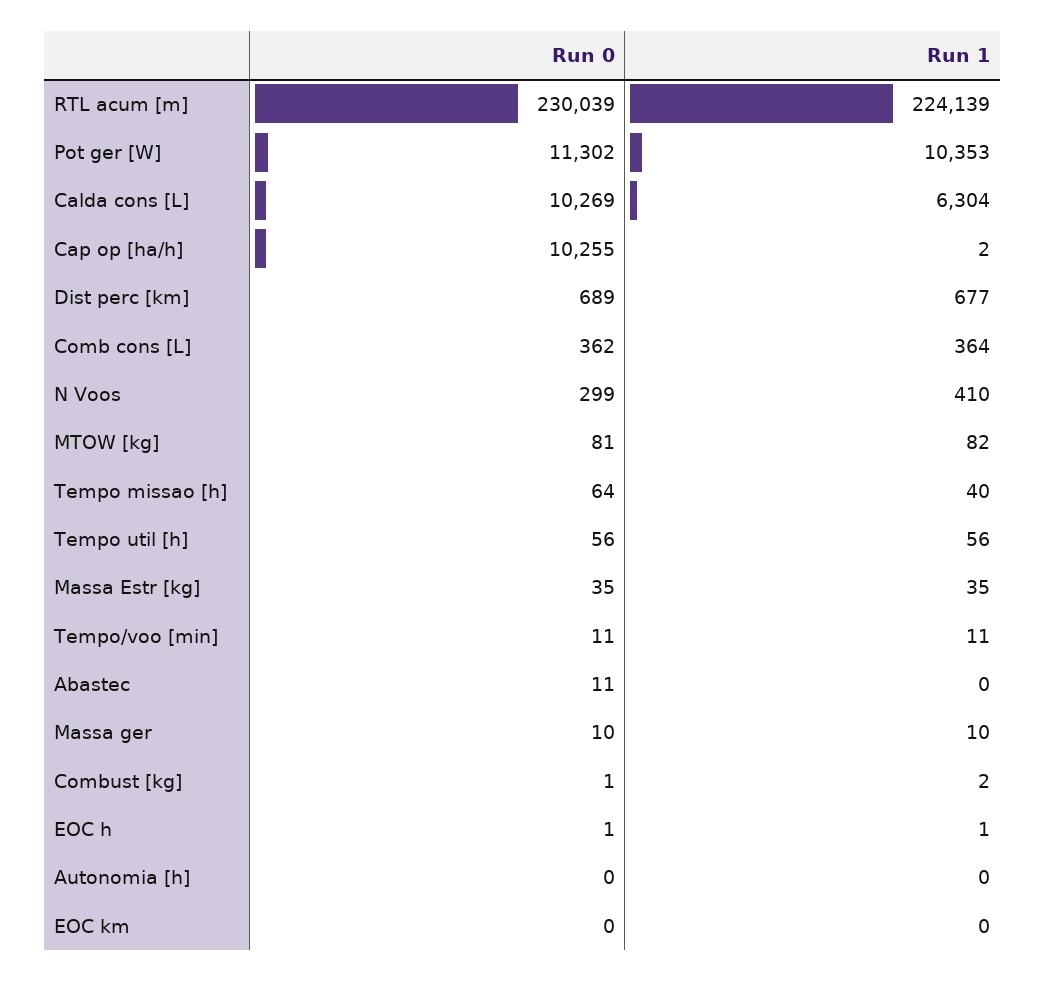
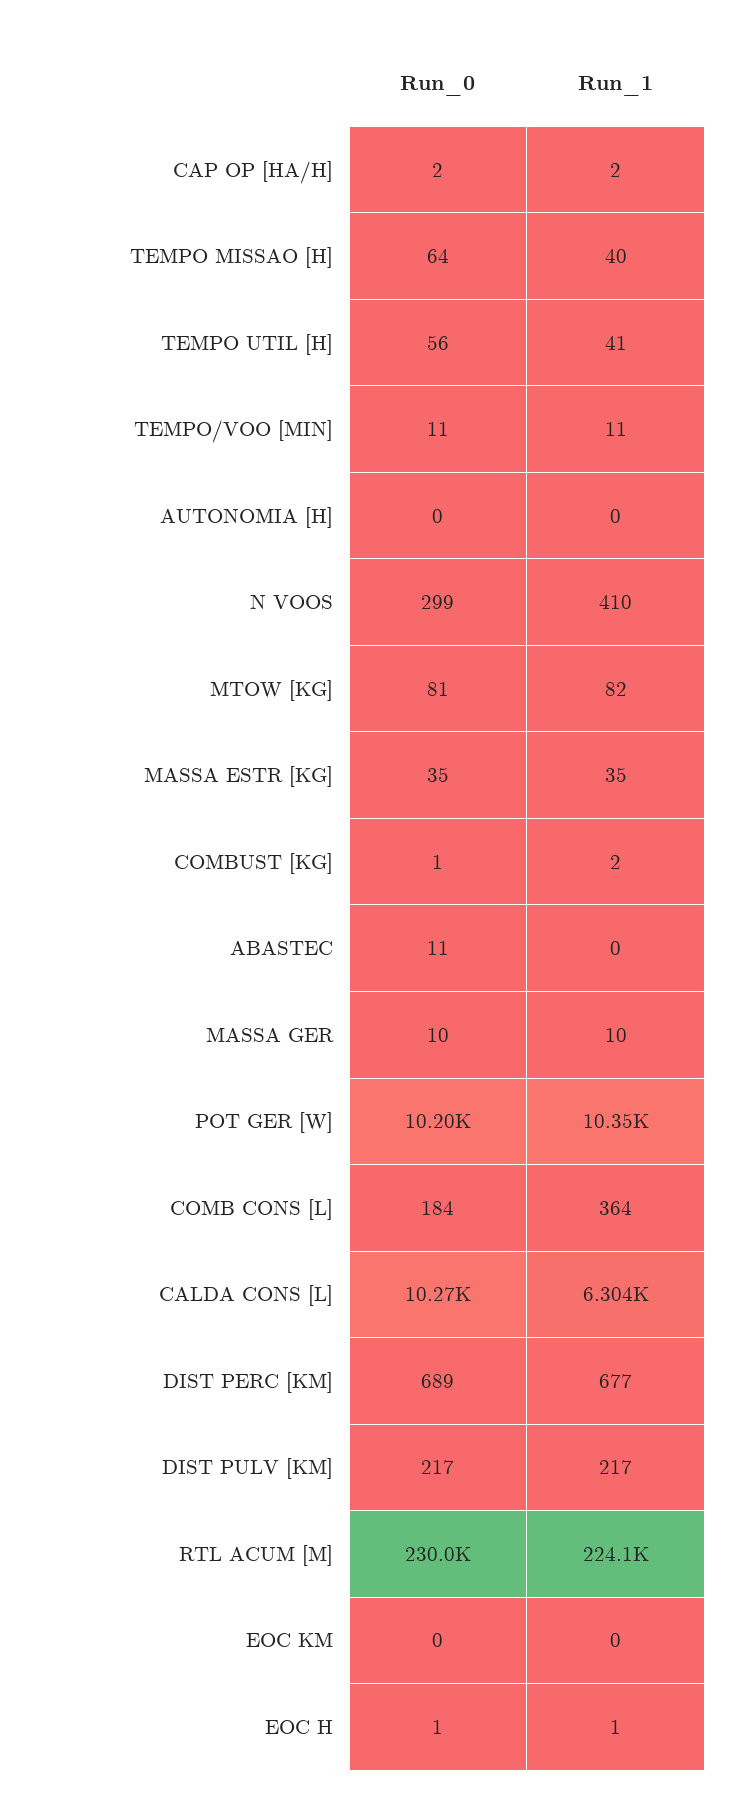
Run 0, Pot ger [W]: 11302 -> 10200
Run 0, Cap op [ha/h]: 10255 -> 2
Run 0, Comb cons [L]: 362 -> 184
Run 1, Tempo util [h]: 56 -> 41
Run 0, DIST PULV [KM]: none -> 217
Run 1, DIST PULV [KM]: none -> 217

